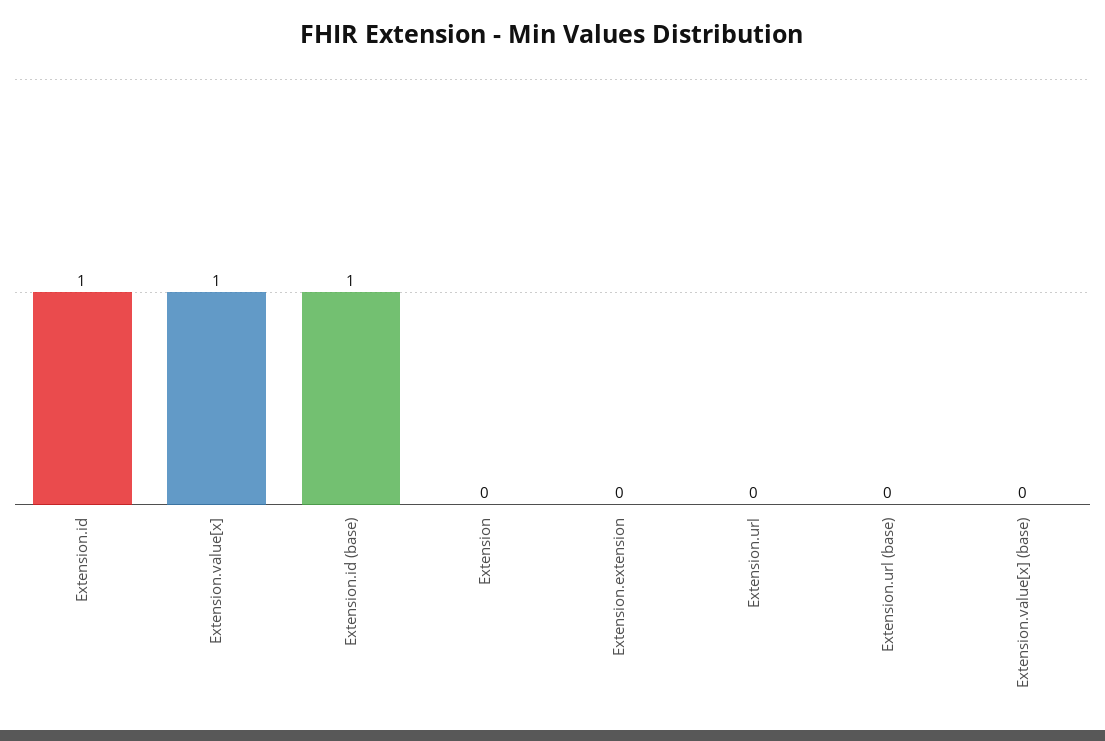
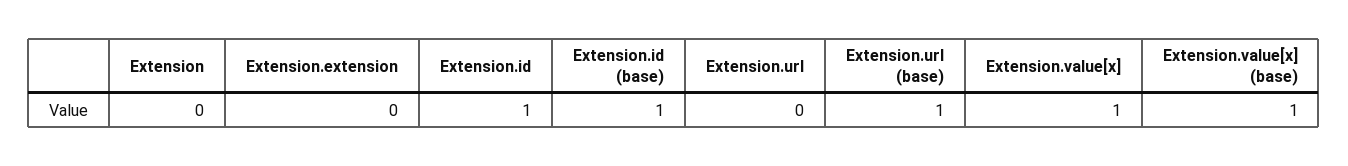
Extension.url (base): 0 -> 1
Extension.value[x] (base): 0 -> 1

